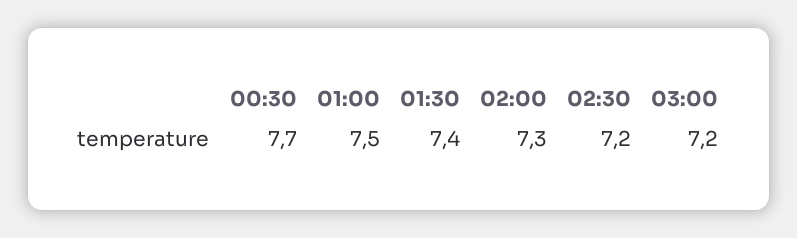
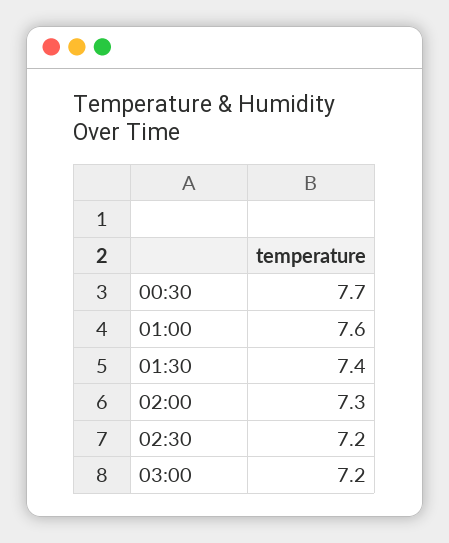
01:00: 7.5 -> 7.6

